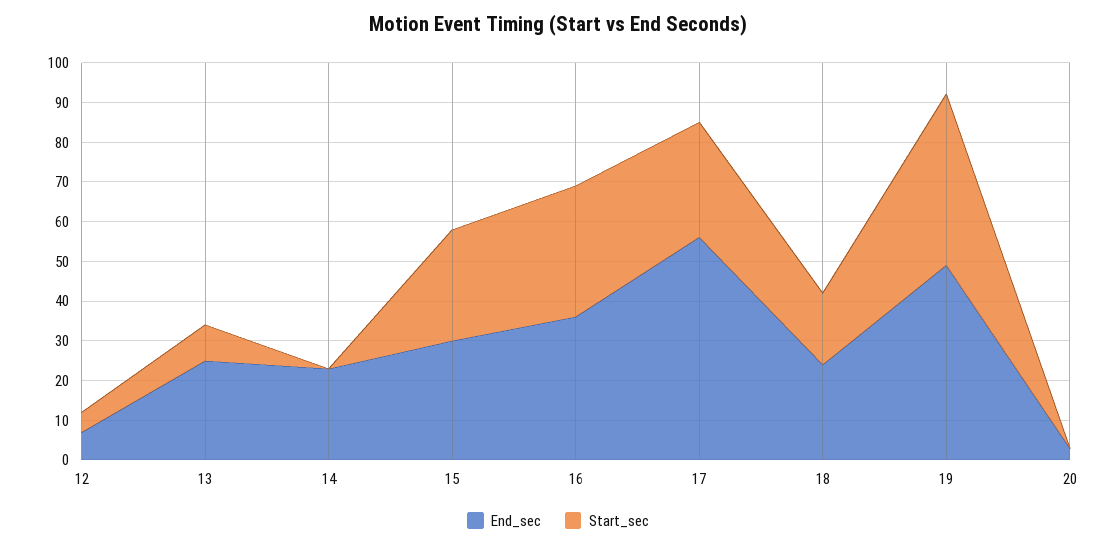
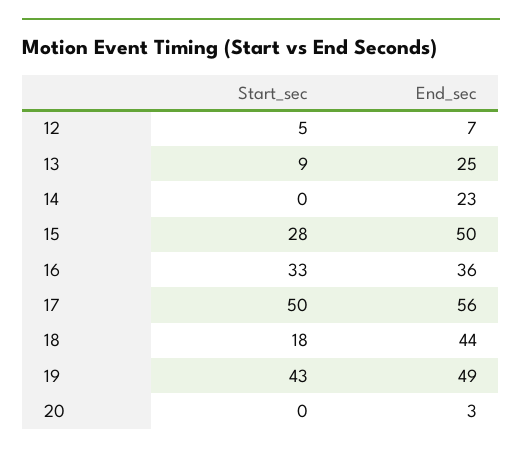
End_sec, 15: 30 -> 50
Start_sec, 17: 30 -> 50
End_sec, 18: 25 -> 44

